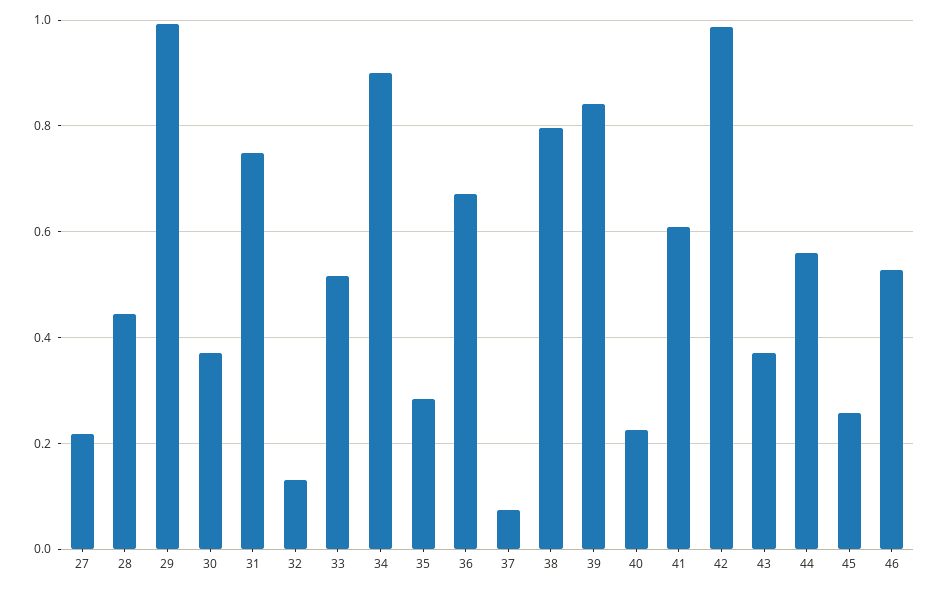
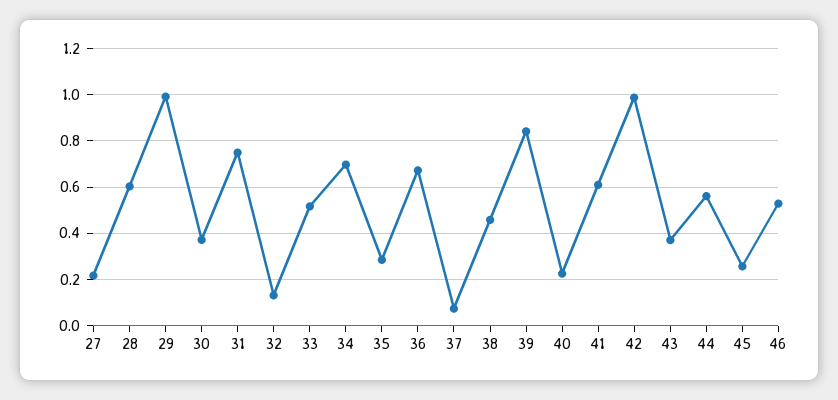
28: 0.44 -> 0.6
34: 0.9 -> 0.7
38: 0.8 -> 0.45

